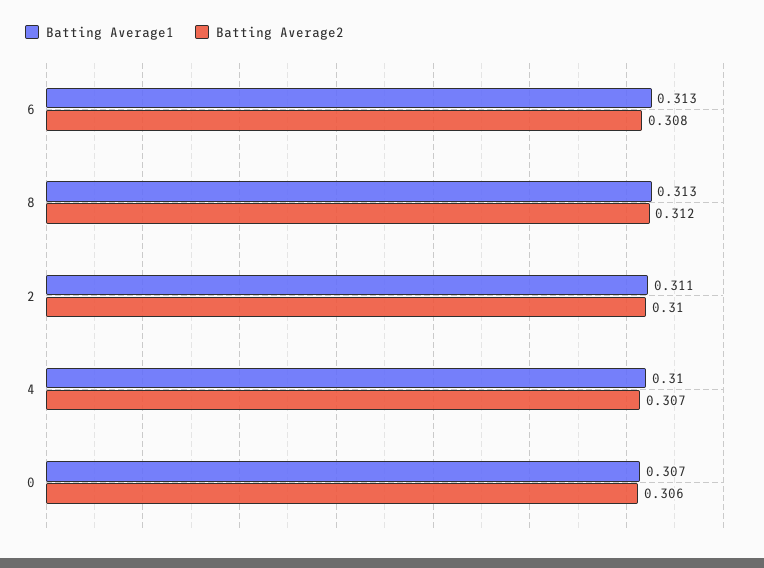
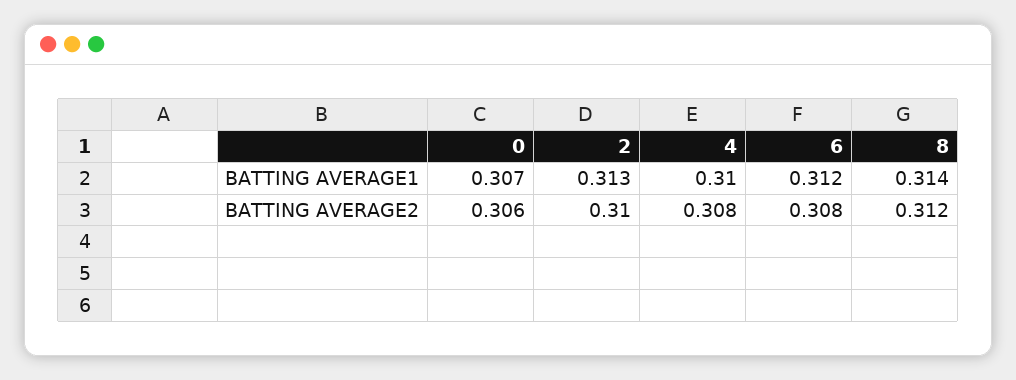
Batting Average1, 6: 0.313 -> 0.312
Batting Average1, 8: 0.313 -> 0.314
Batting Average1, 2: 0.311 -> 0.313
Batting Average2, 4: 0.307 -> 0.308

